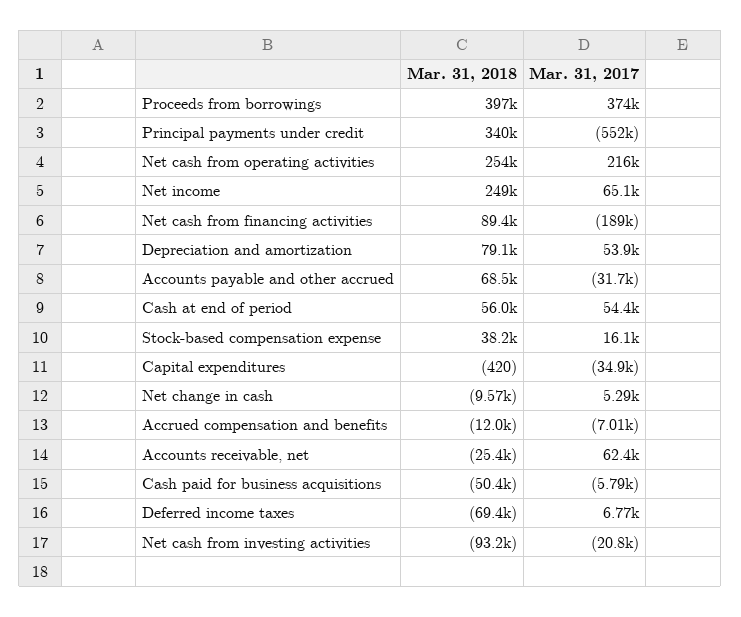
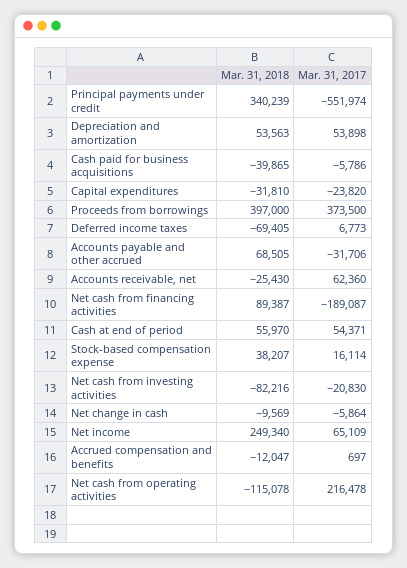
Mar. 31, 2018, Net cash from operating activities: 254000 -> -115078
Mar. 31, 2018, Depreciation and amortization: 79100 -> 53563
Mar. 31, 2018, Capital expenditures: -420 -> -31810
Mar. 31, 2017, Capital expenditures: -34900 -> -23820
Mar. 31, 2017, Net change in cash: 5290 -> -5864
Mar. 31, 2017, Accrued compensation and benefits: -7010 -> 697
Mar. 31, 2018, Cash paid for business acquisitions: -50400 -> -39865
Mar. 31, 2018, Net cash from investing activities: -93200 -> -82216

